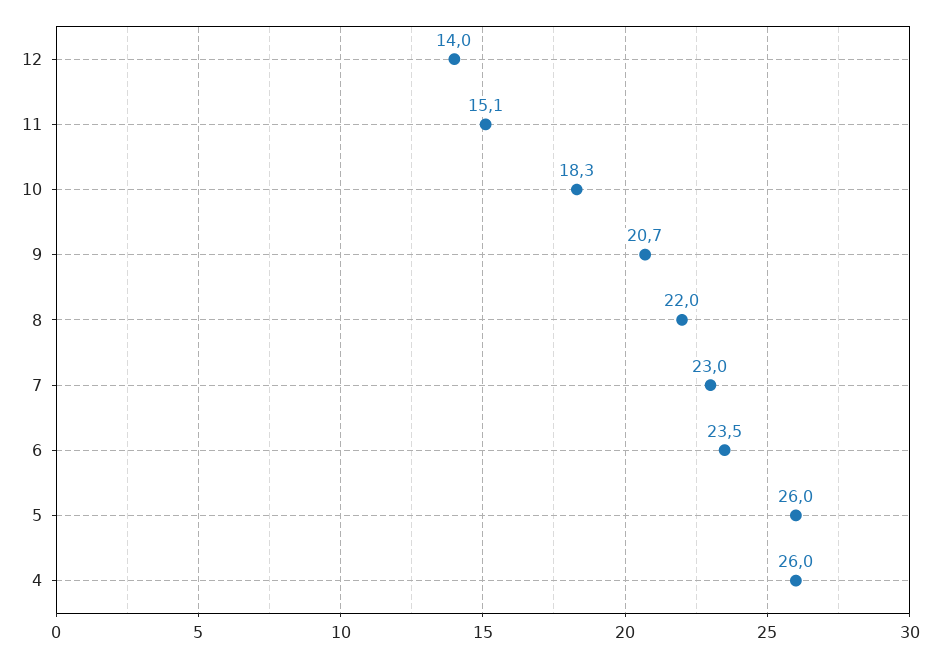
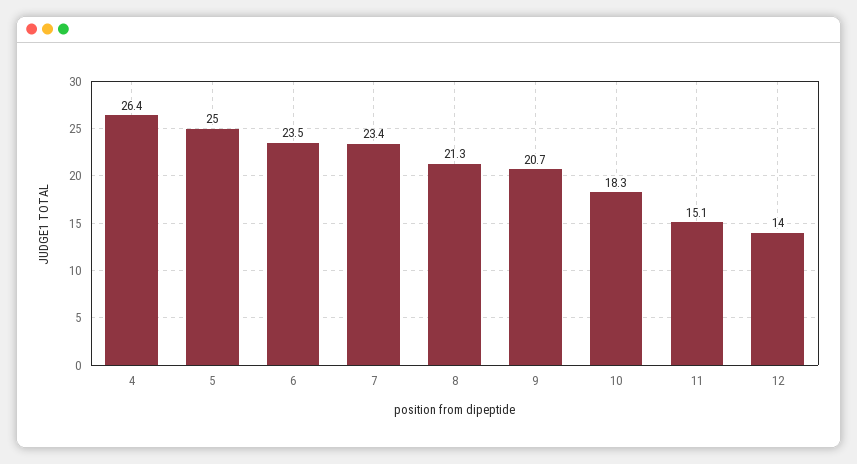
8: 22 -> 21.3
7: 23 -> 23.4
5: 26 -> 25
4: 26 -> 26.4

